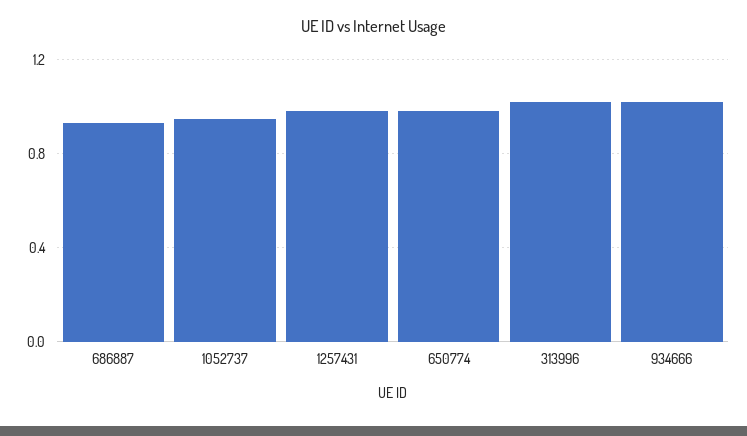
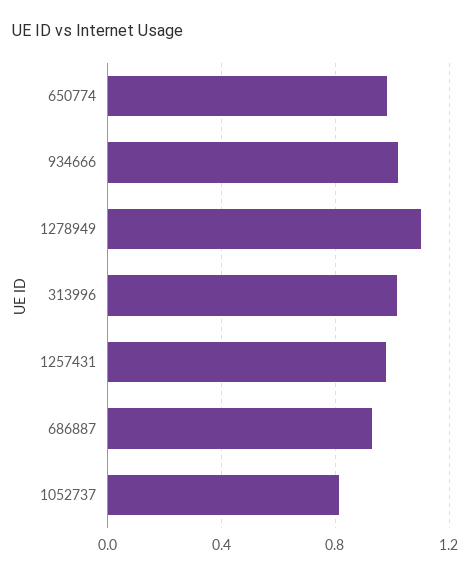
1052737: 0.95 -> 0.8
1278949: none -> 1.1

